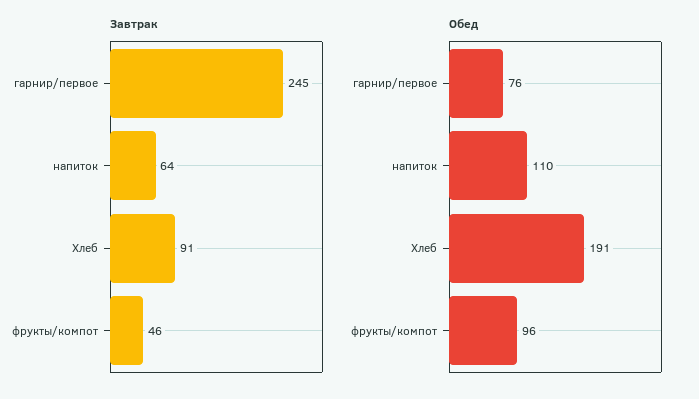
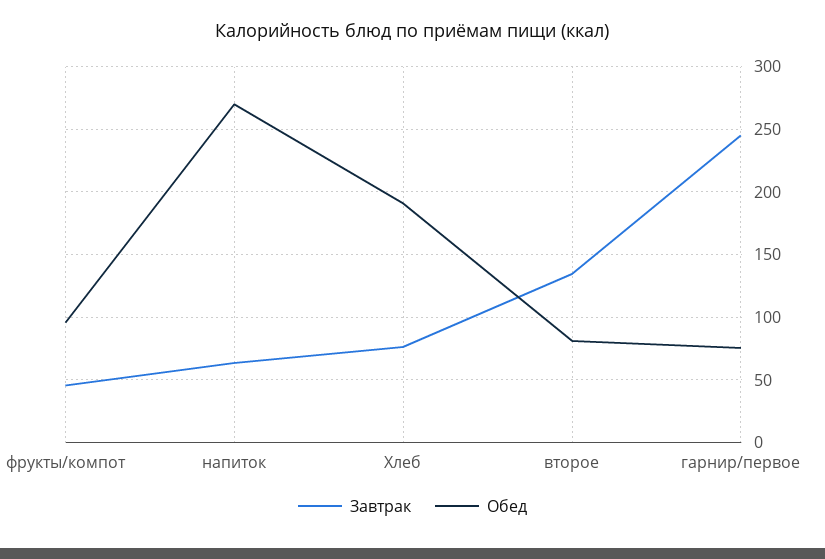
Завтрак, Хлеб: 91 -> 75
Обед, напиток: 110 -> 270
Завтрак, второе: none -> 135
Обед, второе: none -> 80

